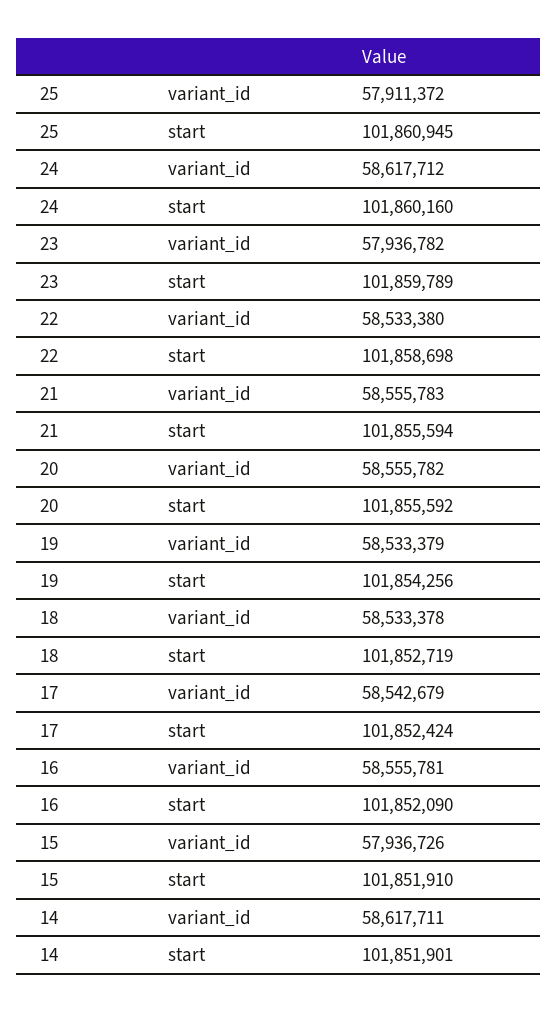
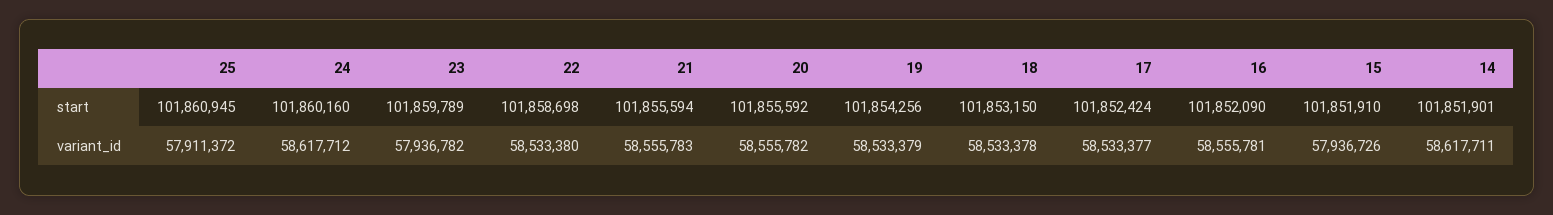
18, start: 101852719 -> 101853150
17, variant_id: 58542679 -> 58533377

